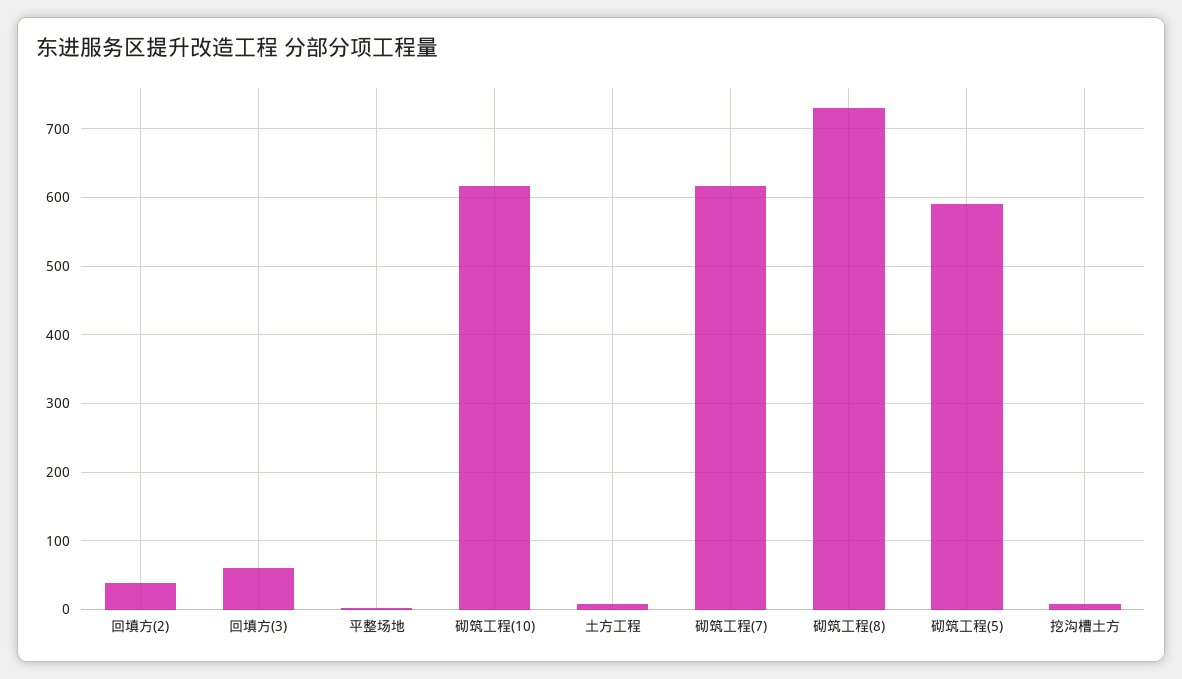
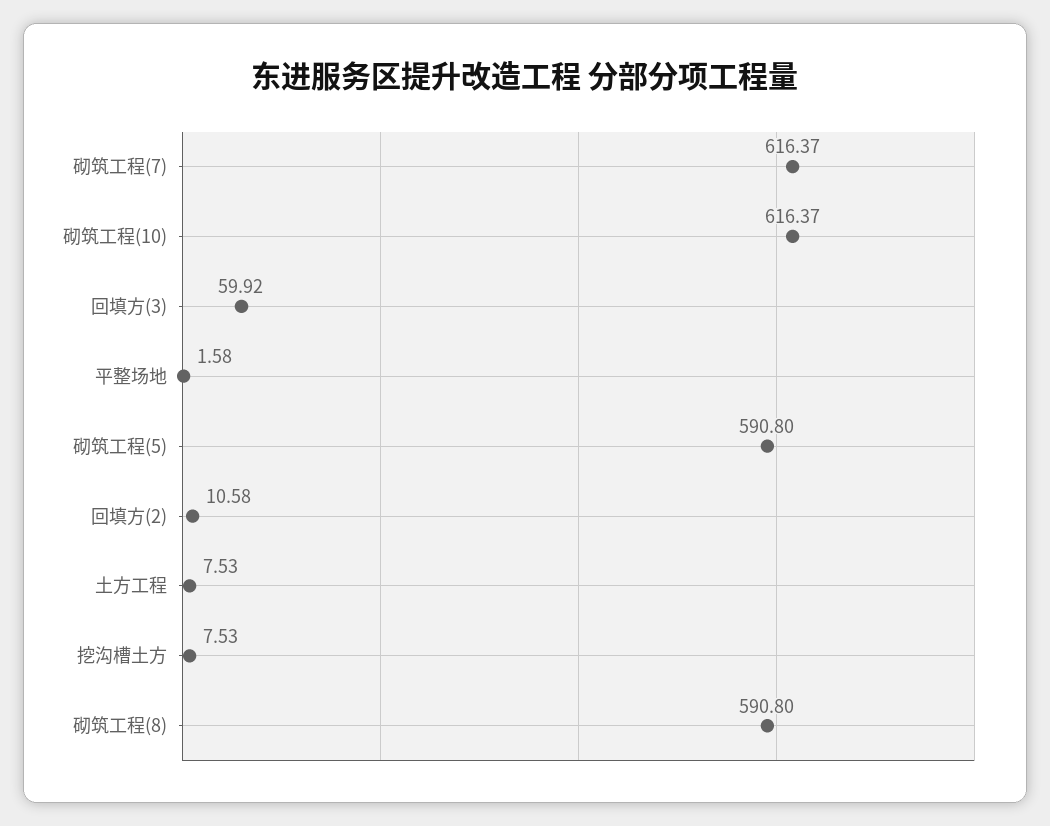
回填方(2): 40 -> 10.58
砌筑工程(8): 730 -> 590.8

